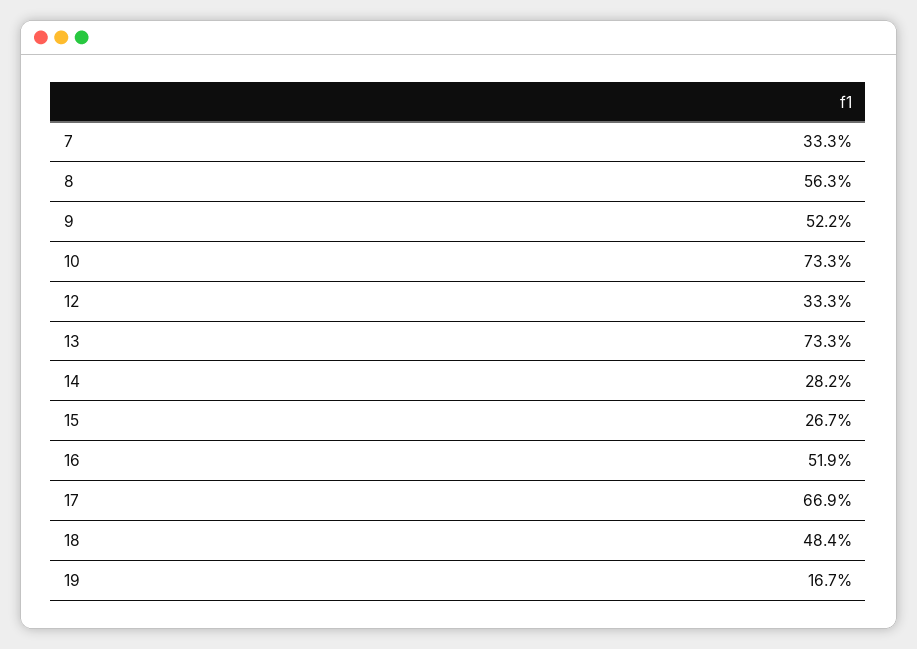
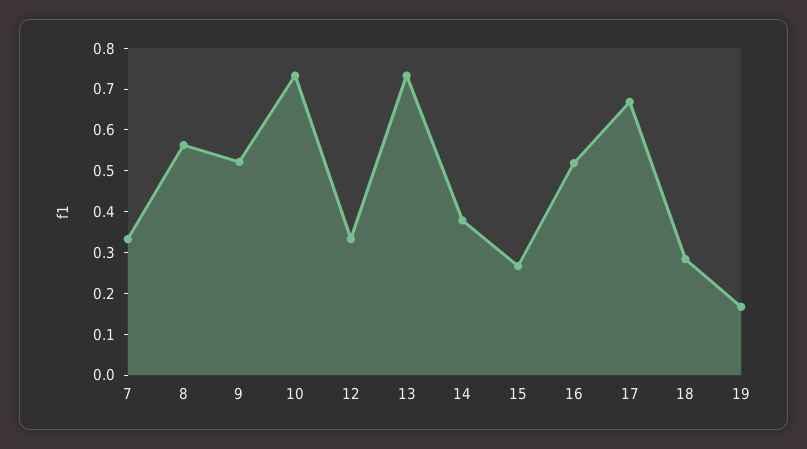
14: 0.282 -> 0.38
18: 0.484 -> 0.28

